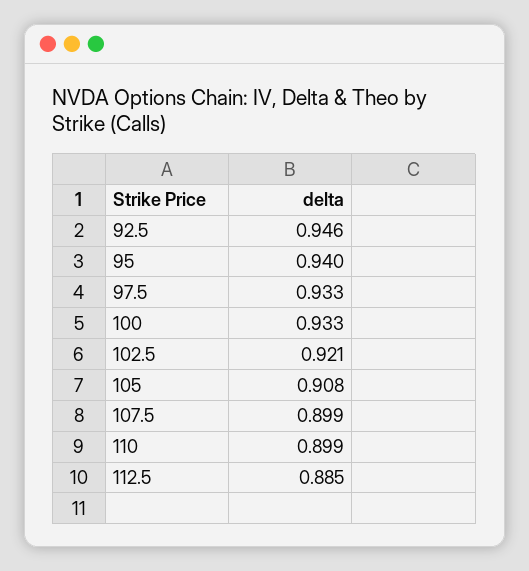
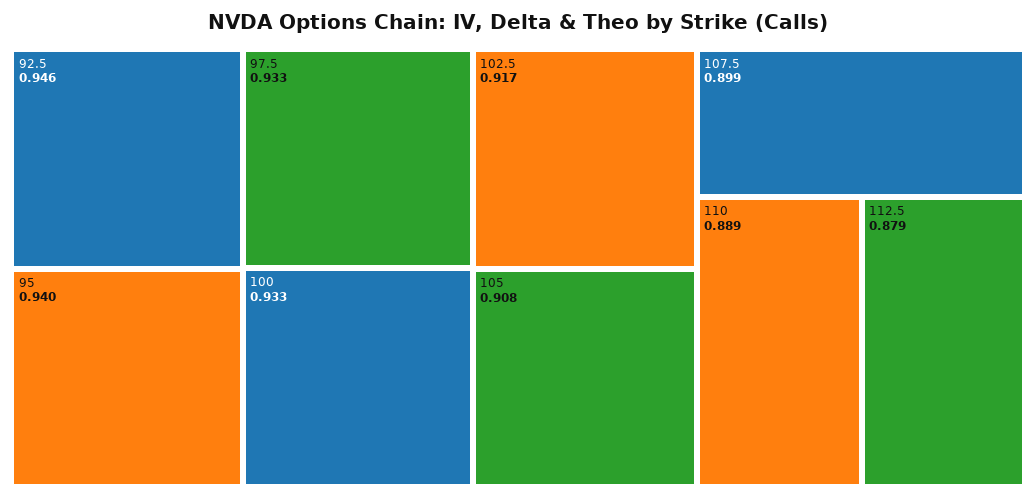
102.5: 0.921 -> 0.917
110: 0.899 -> 0.889
112.5: 0.885 -> 0.879

